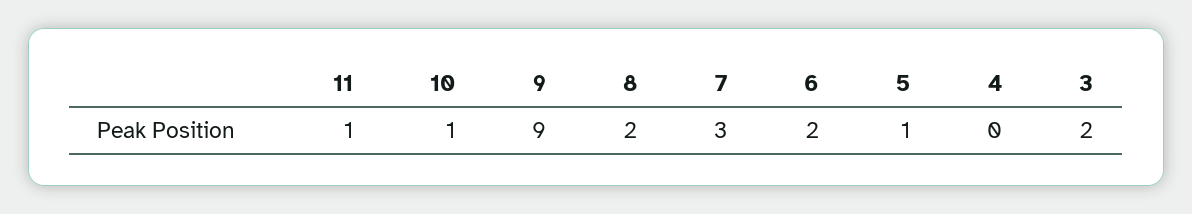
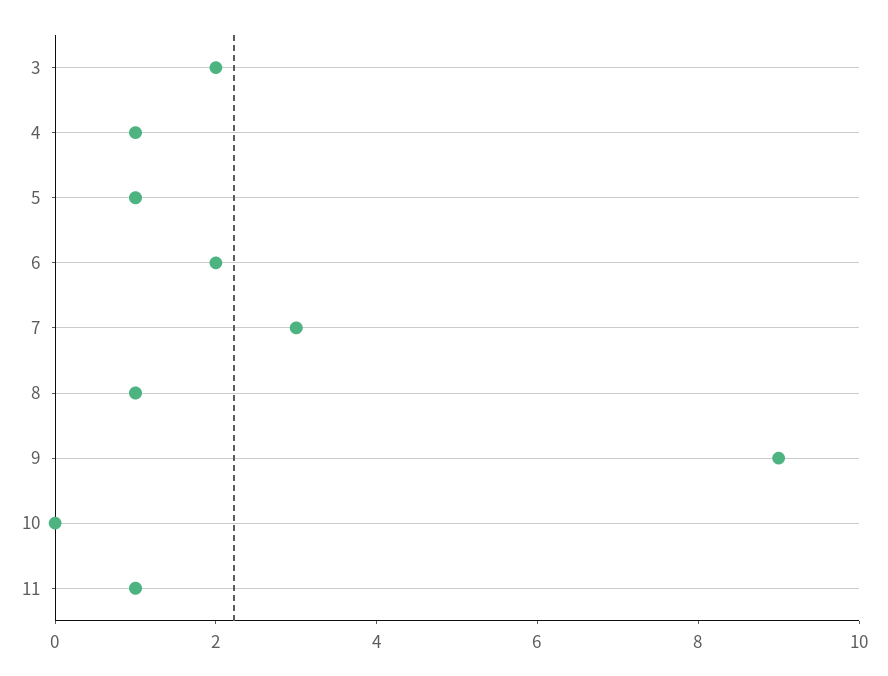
10: 1 -> 0
8: 2 -> 1
4: 0 -> 1

